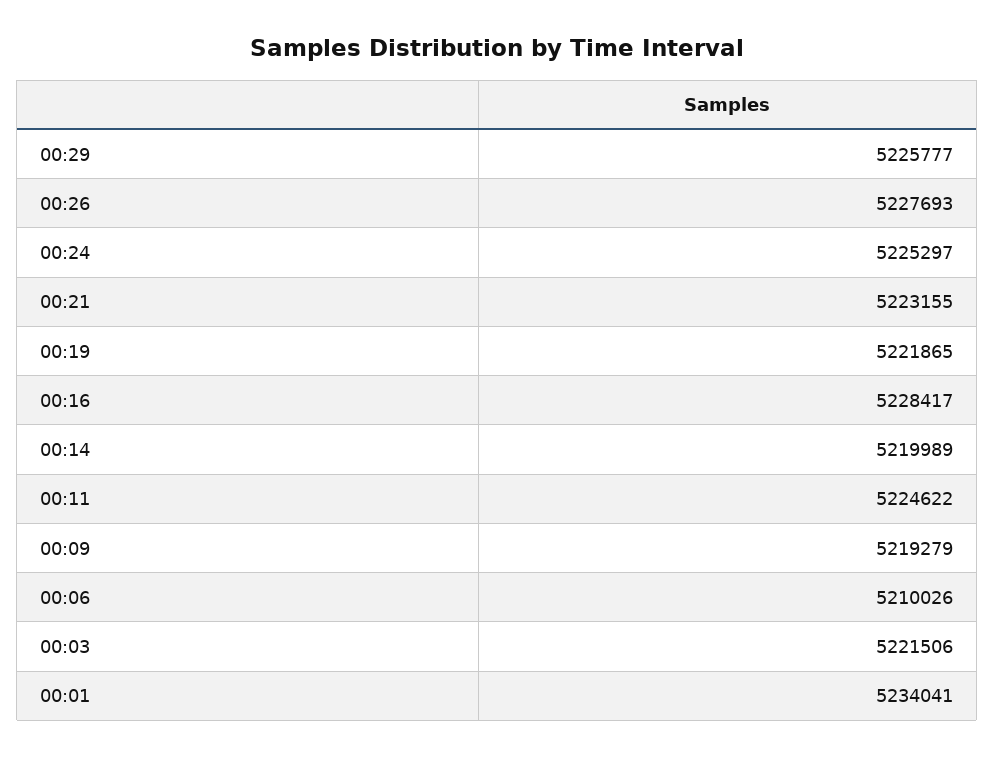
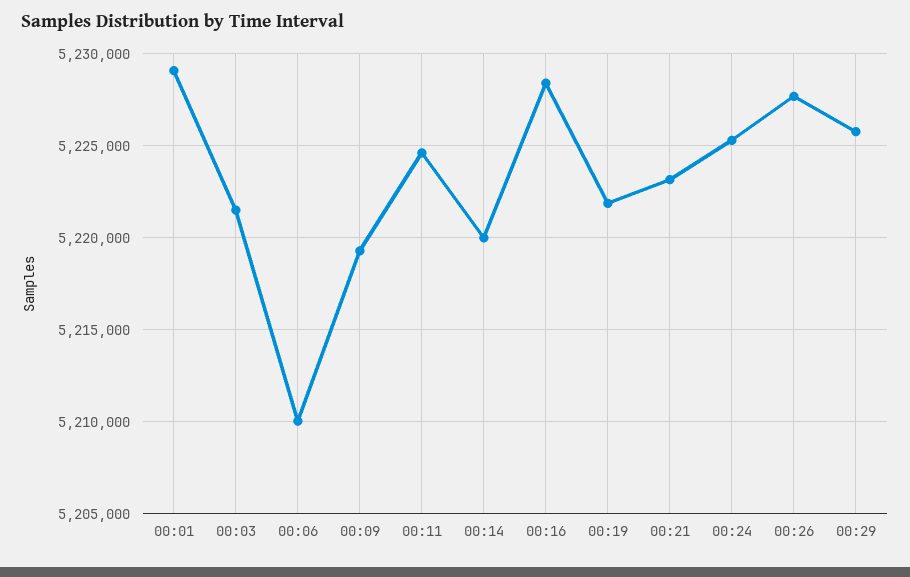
00:01: 5234041 -> 5229000

